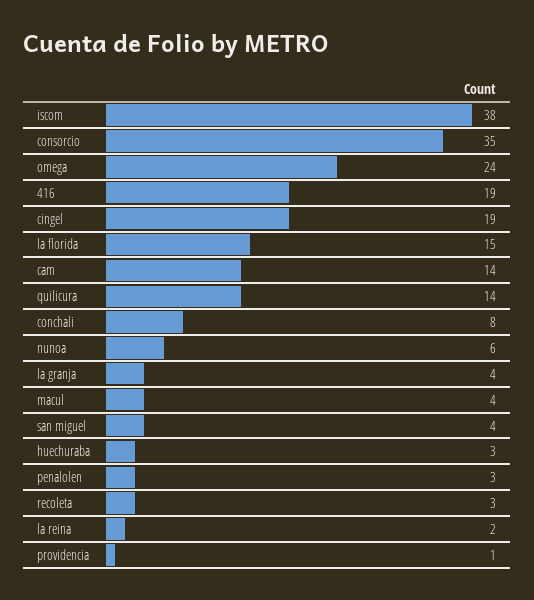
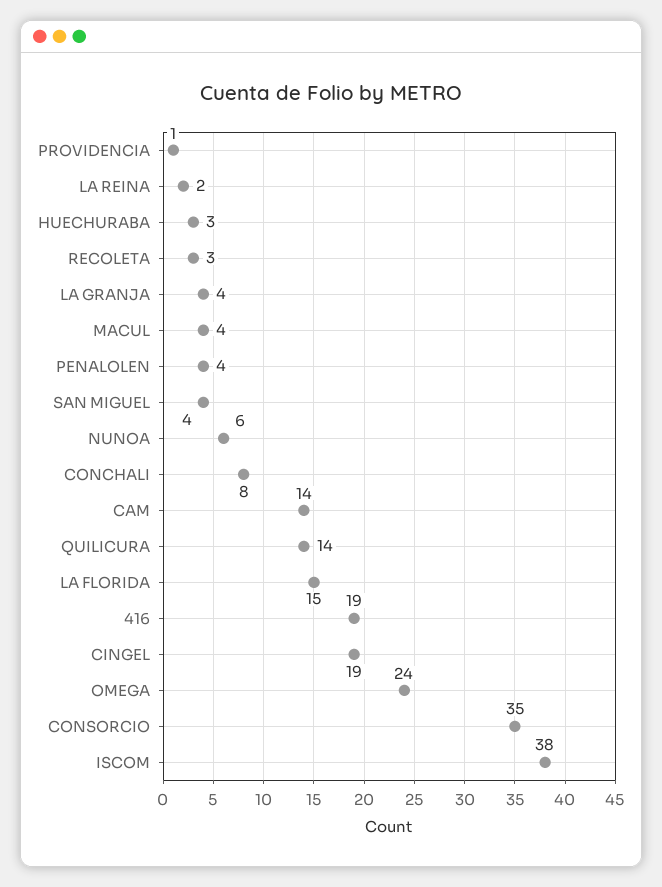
penalolen: 3 -> 4

